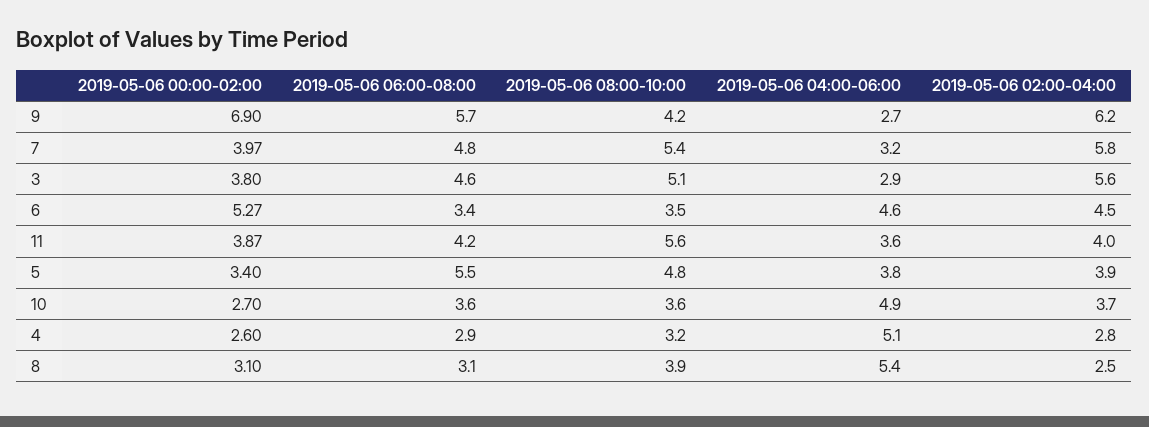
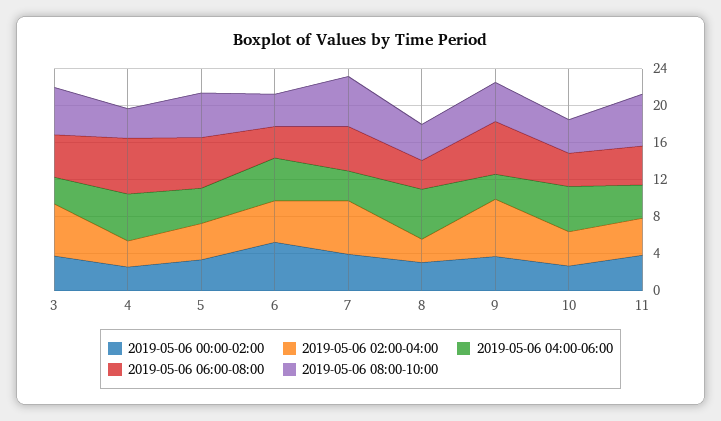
2019-05-06 00:00-02:00, 9: 6.9 -> 4
2019-05-06 06:00-08:00, 4: 2.9 -> 6

